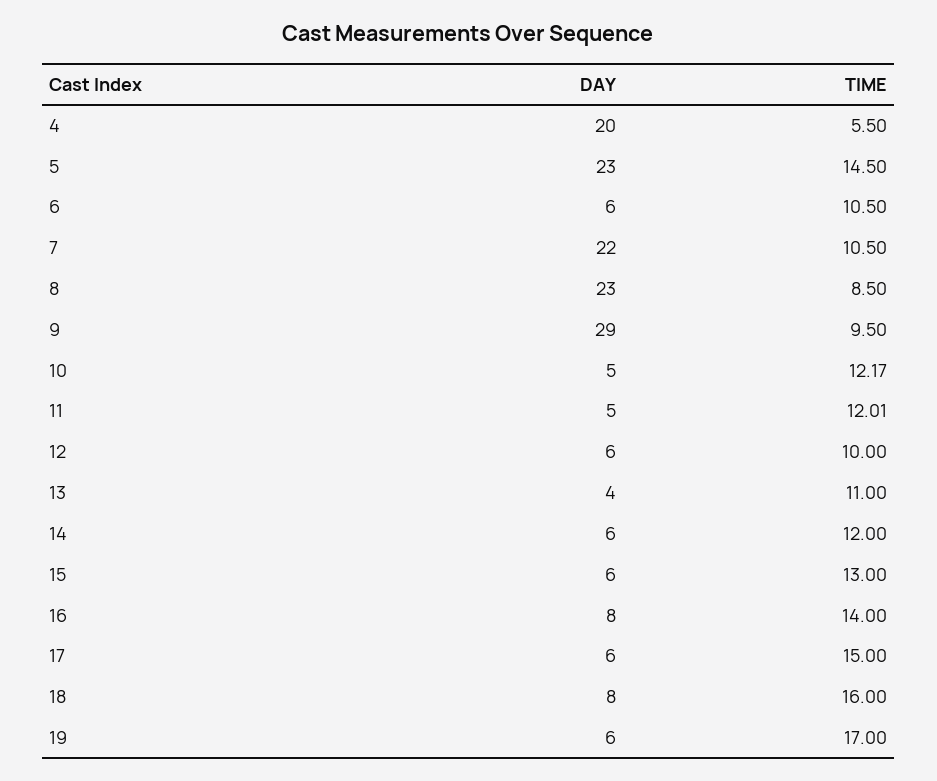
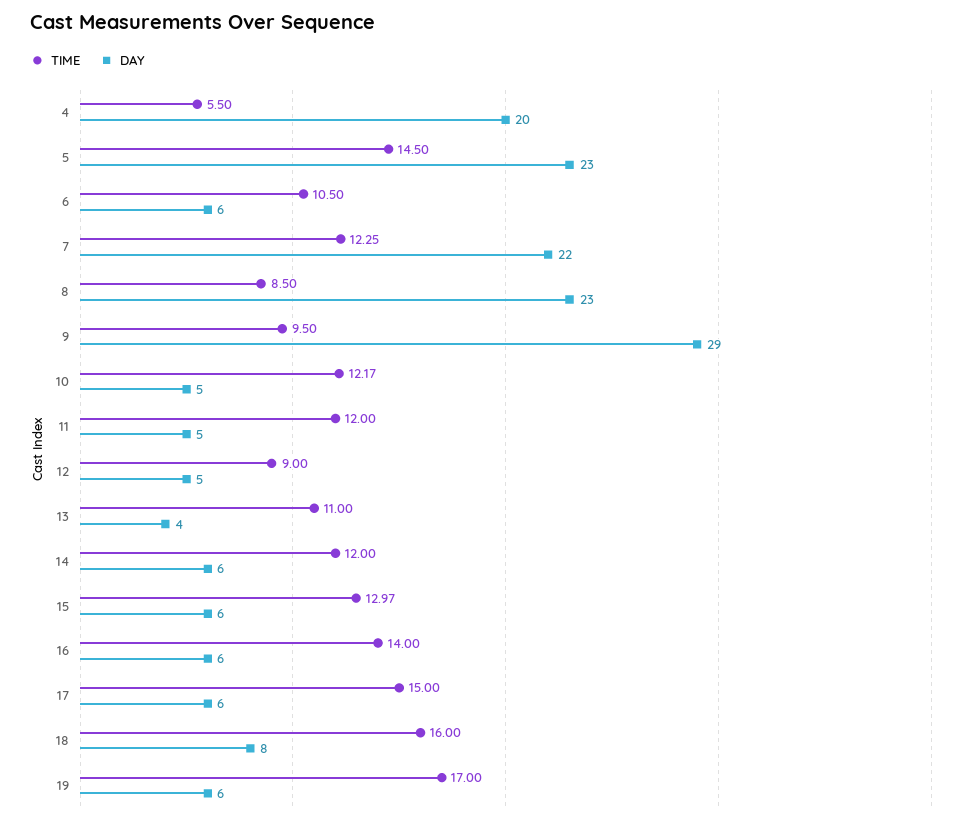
TIME, 7: 10.5 -> 12.25
TIME, 11: 12.01 -> 12
DAY, 12: 6 -> 5
TIME, 12: 10 -> 9
TIME, 15: 13 -> 12.97
DAY, 16: 8 -> 6

